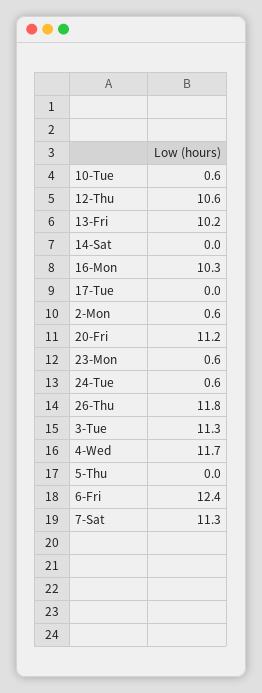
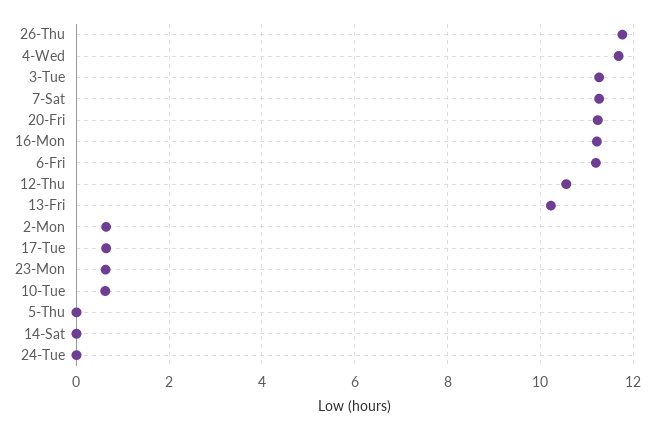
16-Mon: 10.3 -> 11.2
17-Tue: 0 -> 0.6
24-Tue: 0.6 -> 0
6-Fri: 12.4 -> 11.2

